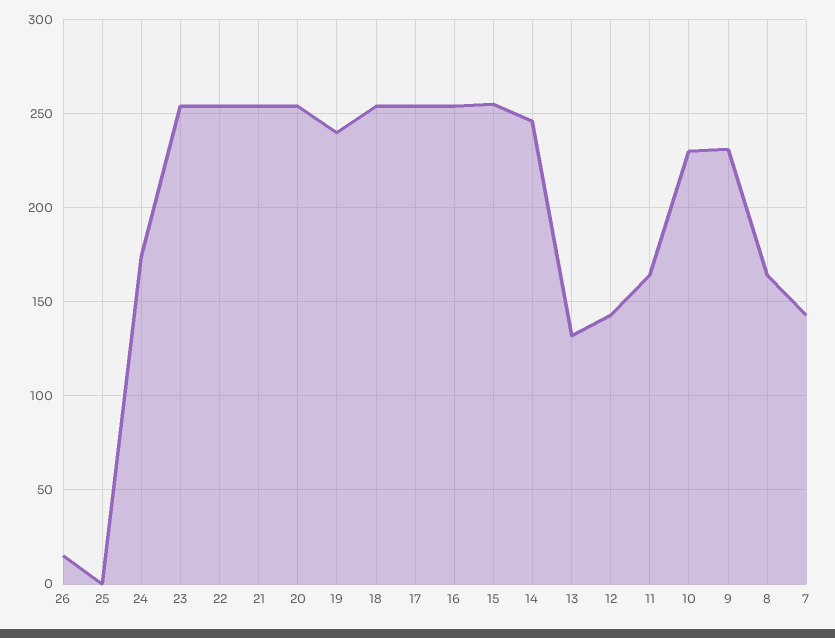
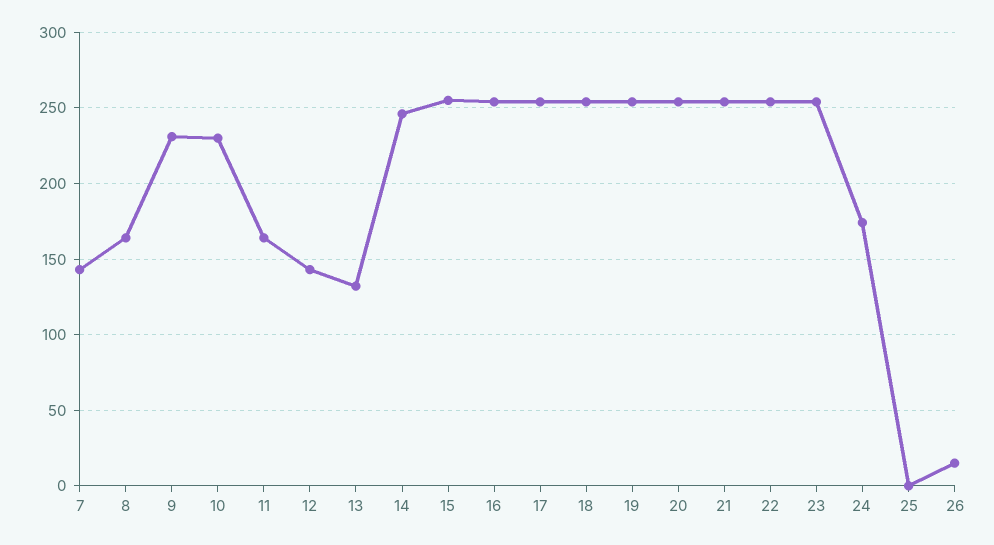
19: 240 -> 255

